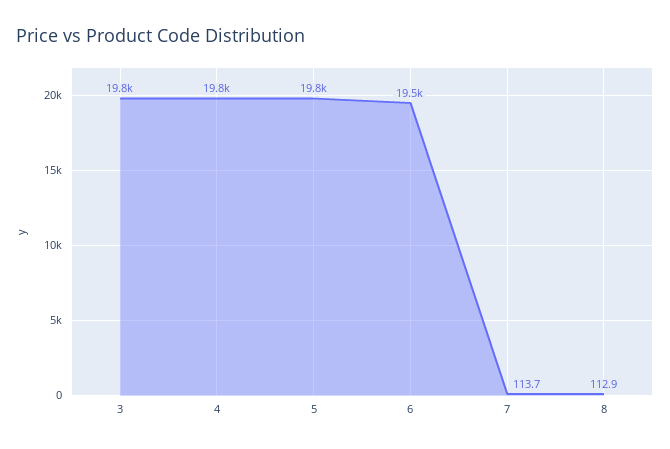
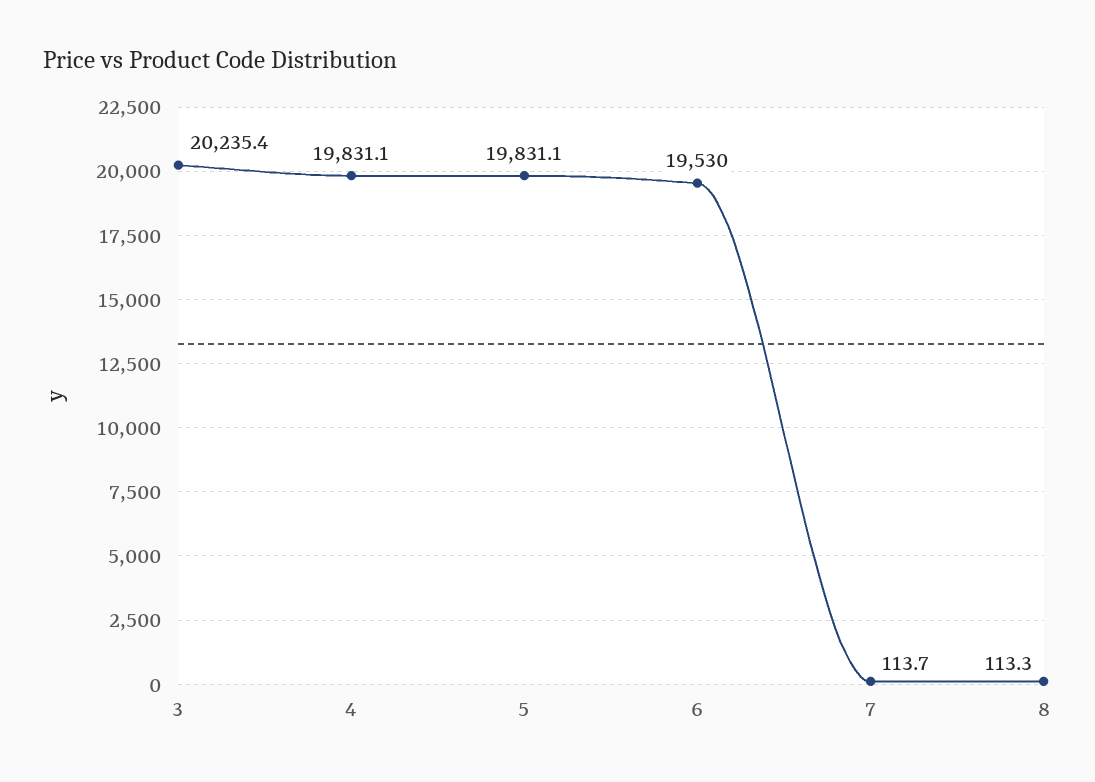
3: 19800 -> 20235.4
8: 112.9 -> 113.3

